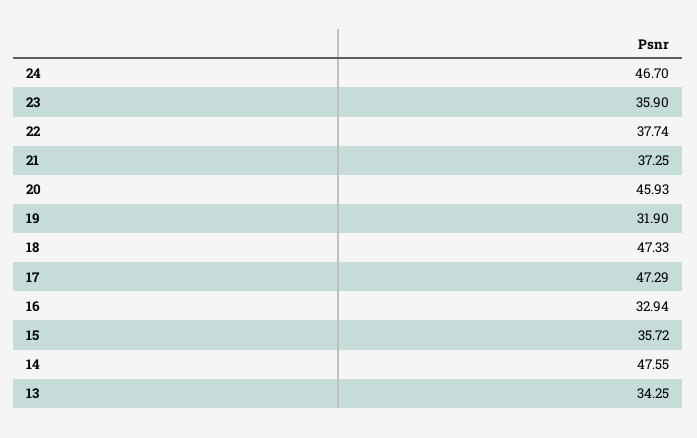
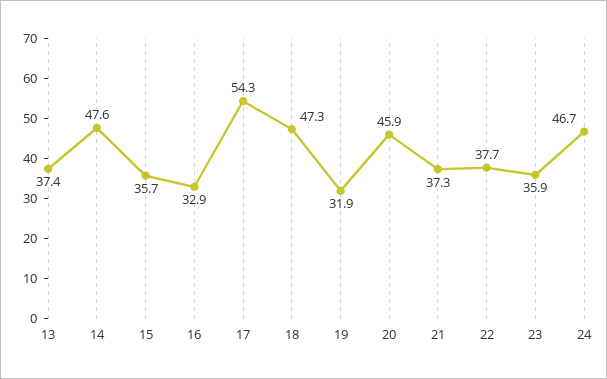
17: 47.29 -> 54.3
13: 34.25 -> 37.4

